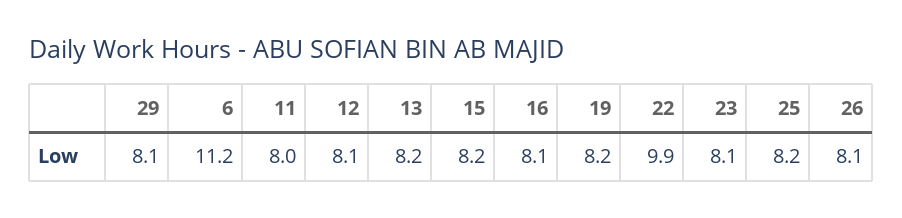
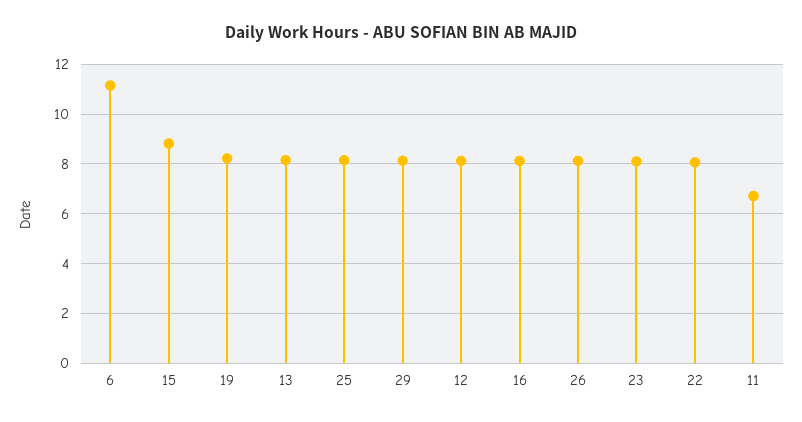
11: 8 -> 6.75
15: 8.2 -> 8.75
22: 9.9 -> 8

